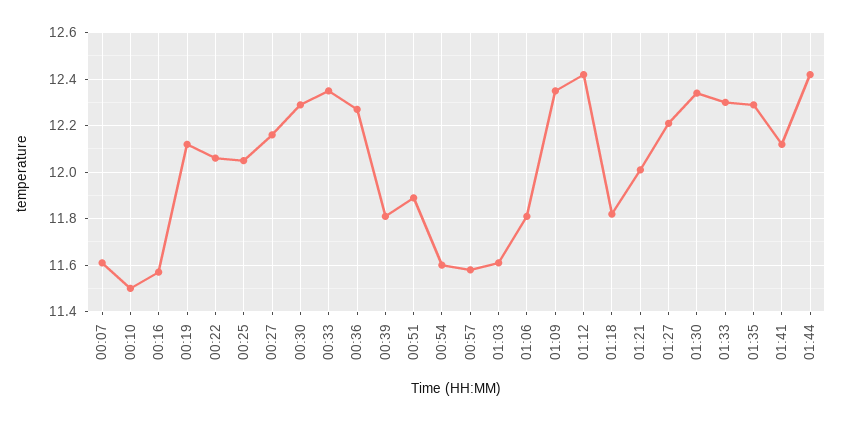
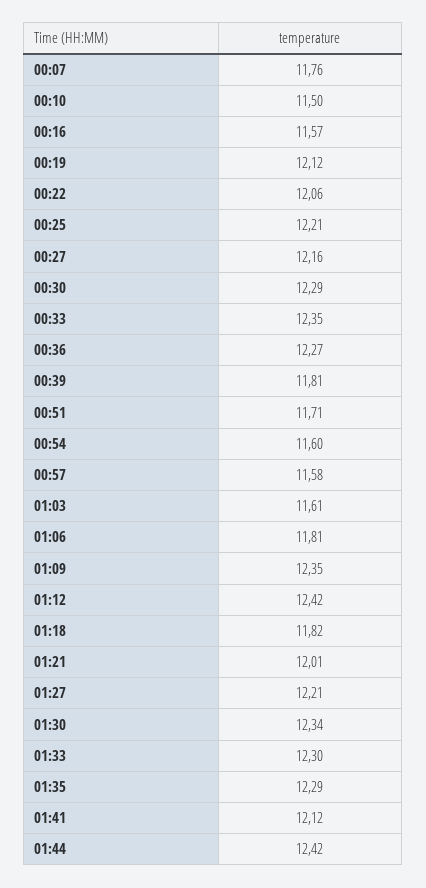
00:07: 11.6 -> 11.76
00:25: 12.05 -> 12.21
00:51: 11.9 -> 11.71

